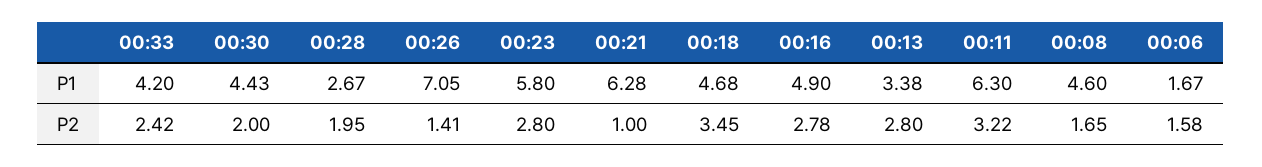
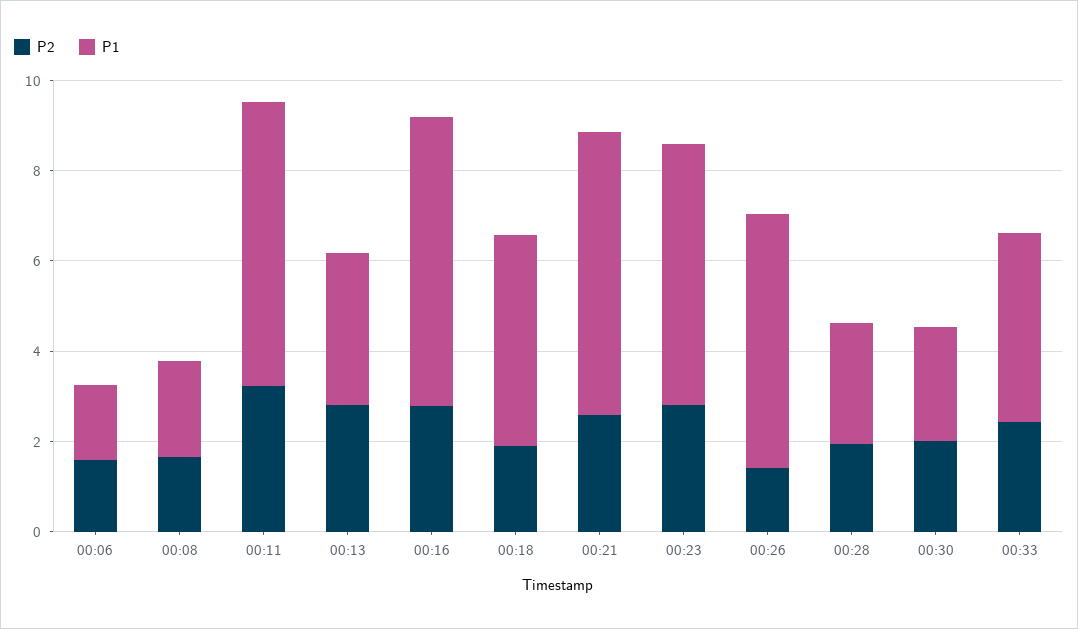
P1, 00:30: 4.43 -> 2.5
P1, 00:26: 7.05 -> 5.5
P1, 00:16: 4.9 -> 6.5
P1, 00:08: 4.6 -> 2
P2, 00:21: 1 -> 2.5
P2, 00:18: 3.45 -> 2

